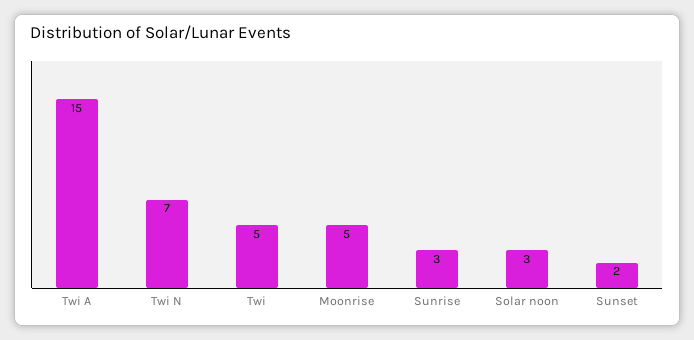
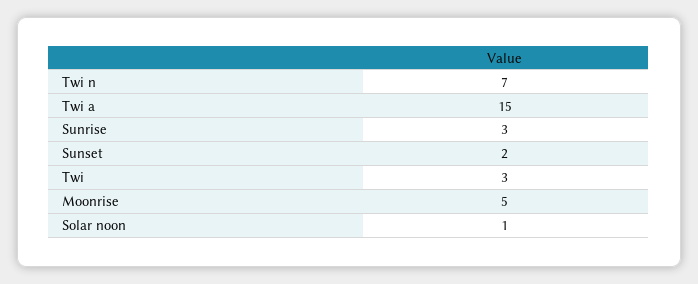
Twi: 5 -> 3
Solar noon: 3 -> 1

